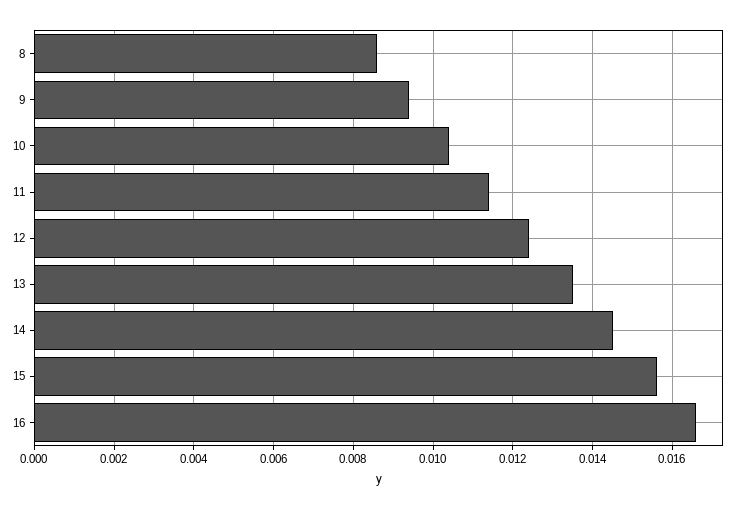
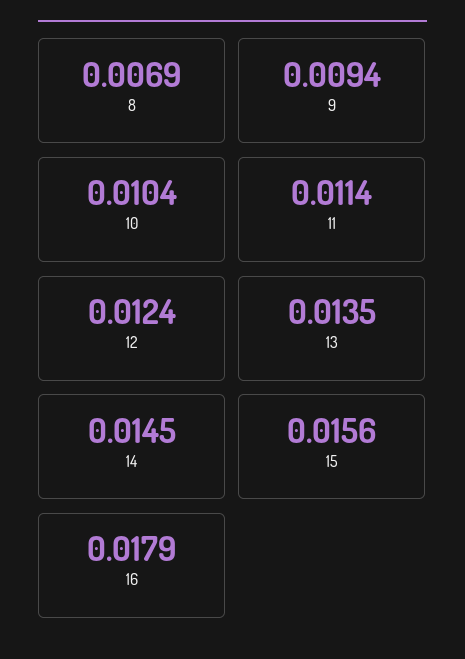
8: 0.0085 -> 0.0069
16: 0.0165 -> 0.0179

